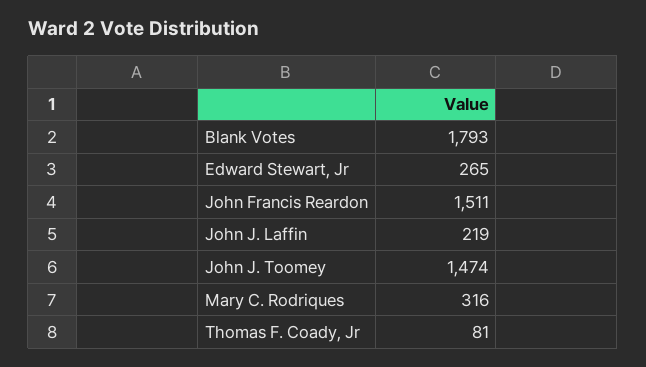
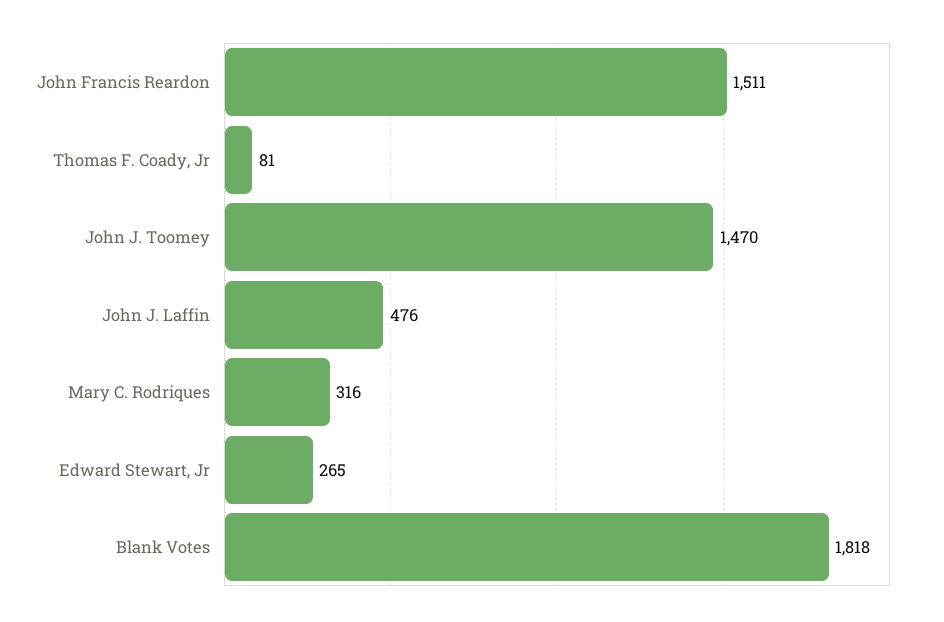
Blank Votes: 1793 -> 1818
John J. Laffin: 219 -> 476
John J. Toomey: 1474 -> 1470

